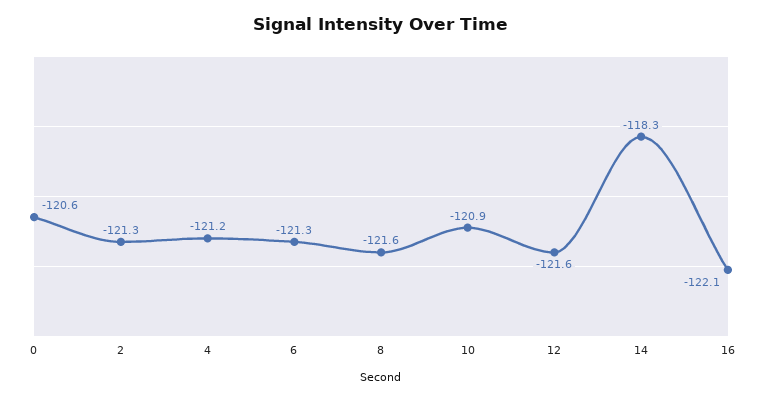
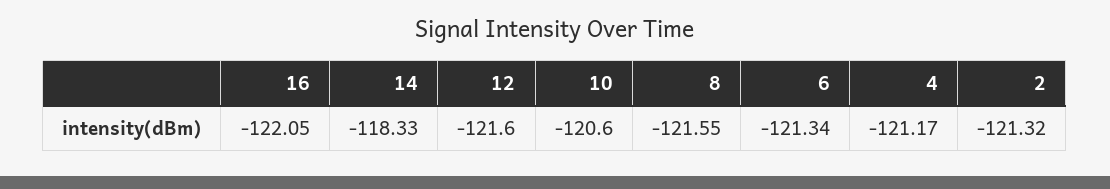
0: -120.6 -> none
10: -120.9 -> -120.6

